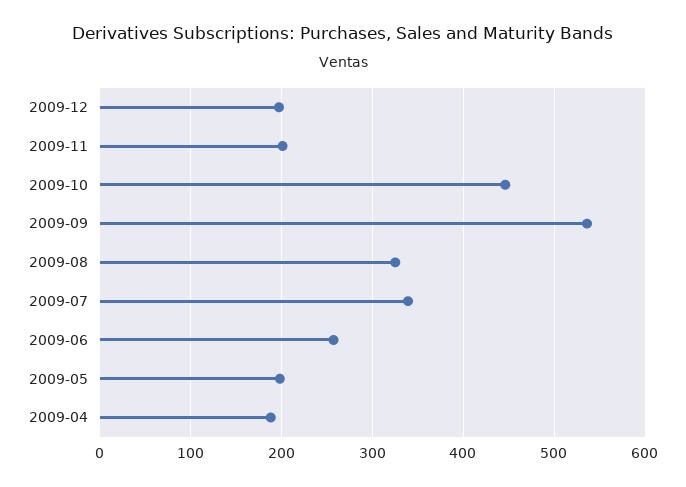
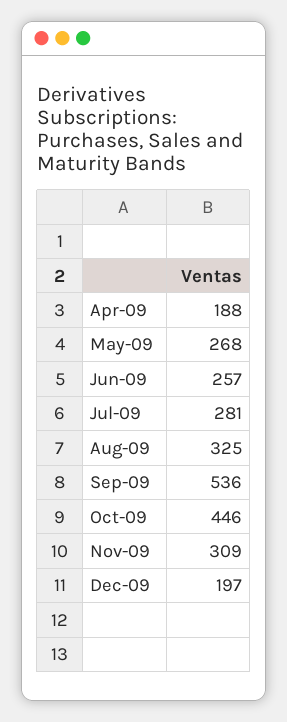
2009-11: 200 -> 309
2009-07: 340 -> 281
2009-05: 200 -> 268

